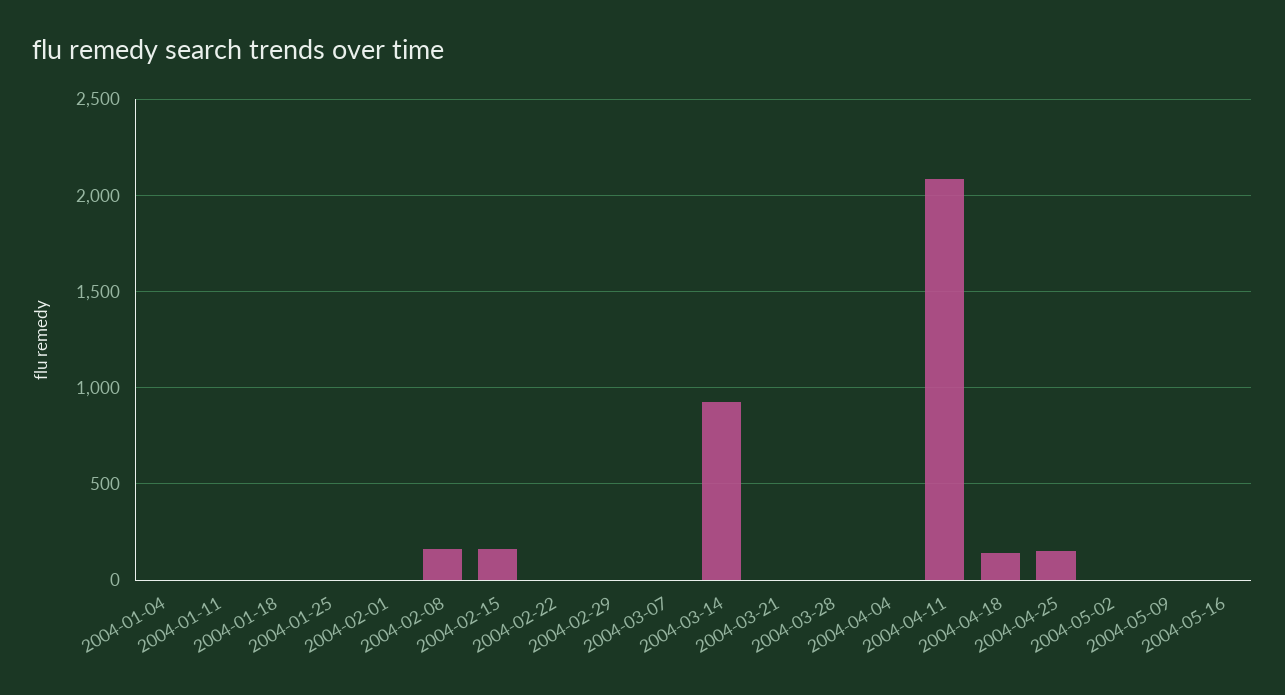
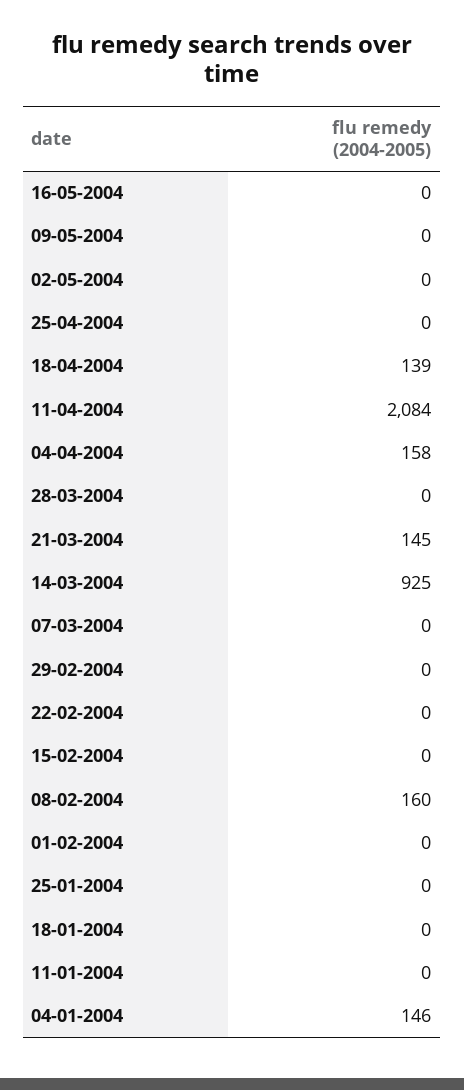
2004-01-04: 0 -> 146
2004-02-15: 150 -> 0
2004-03-21: 0 -> 145
2004-04-04: 0 -> 158
2004-04-25: 150 -> 0

